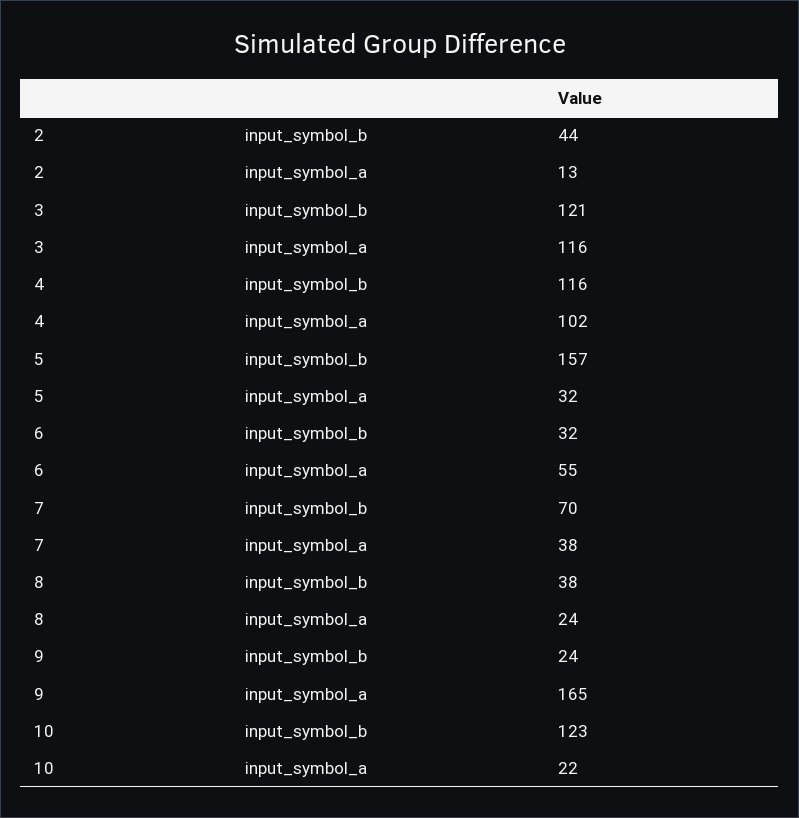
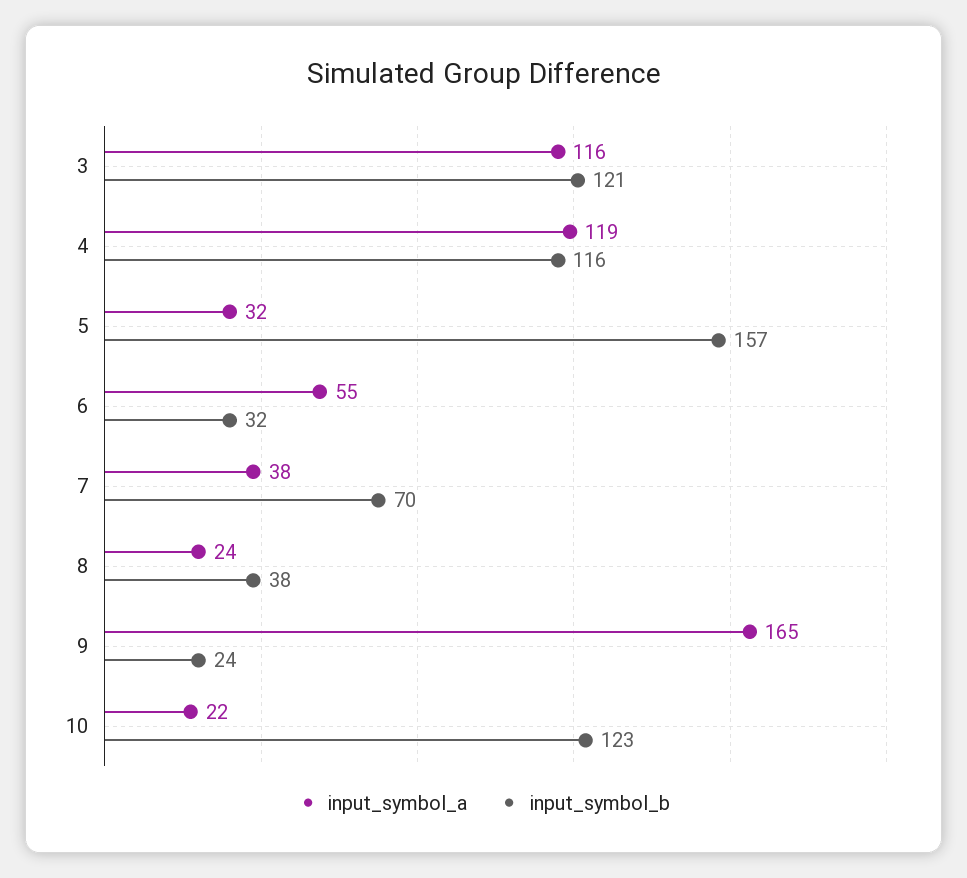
input_symbol_b, 2: 44 -> none
input_symbol_a, 2: 13 -> none
input_symbol_a, 4: 102 -> 119

